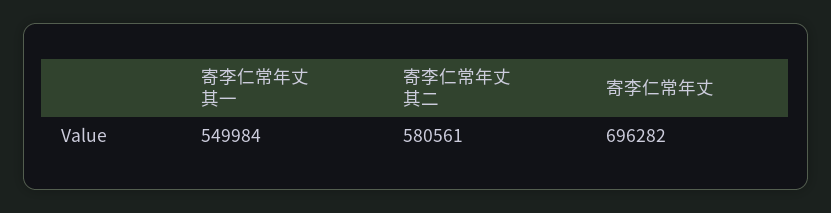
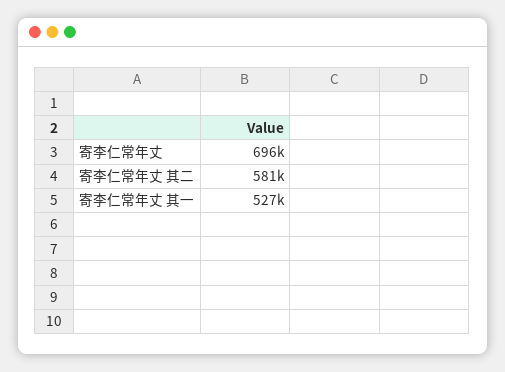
寄李仁常年丈 其一: 549984 -> 527000

